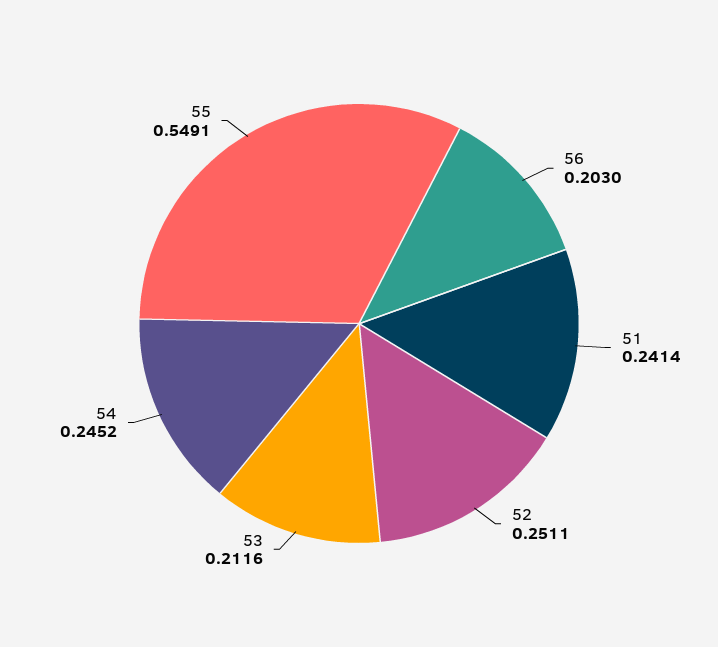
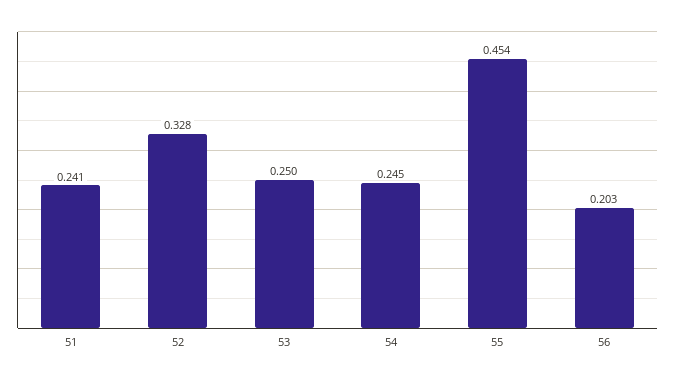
52: 0.2511 -> 0.328
53: 0.2116 -> 0.25
55: 0.5491 -> 0.454

